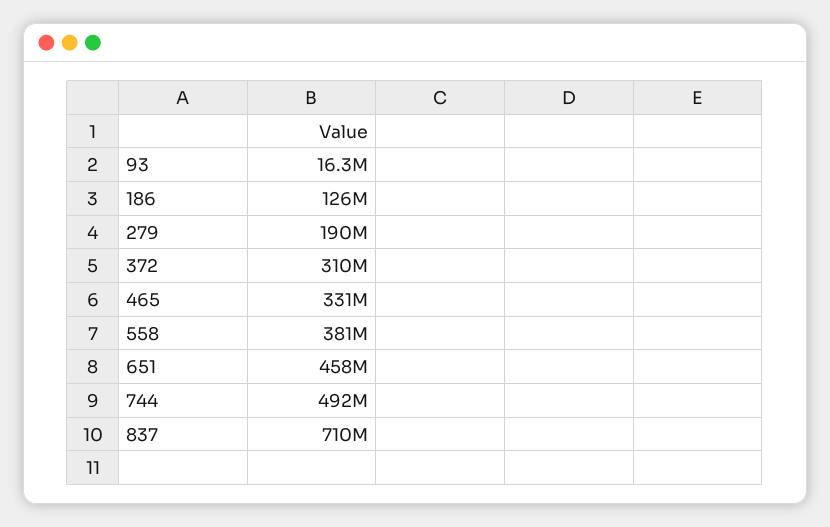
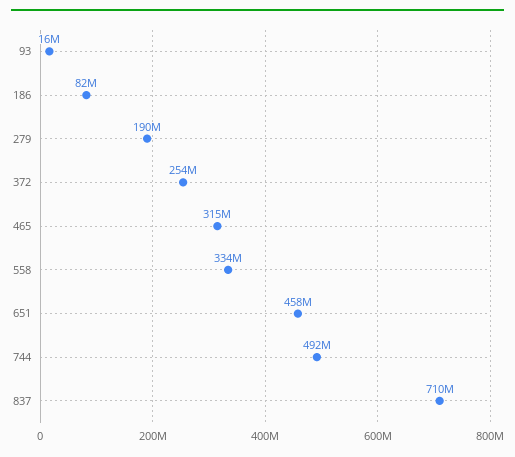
186: 126000000 -> 82000000
372: 310000000 -> 254000000
465: 331000000 -> 315000000
558: 381000000 -> 334000000

